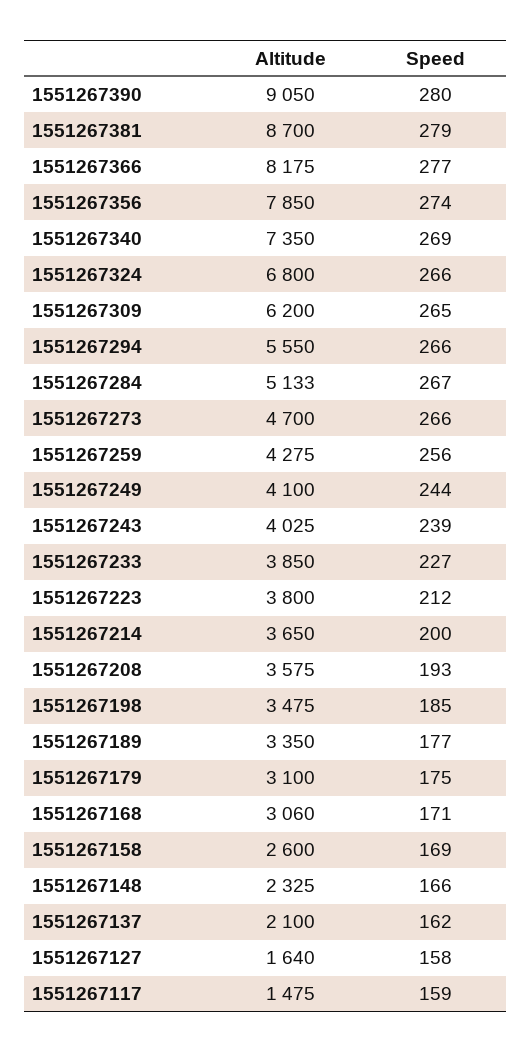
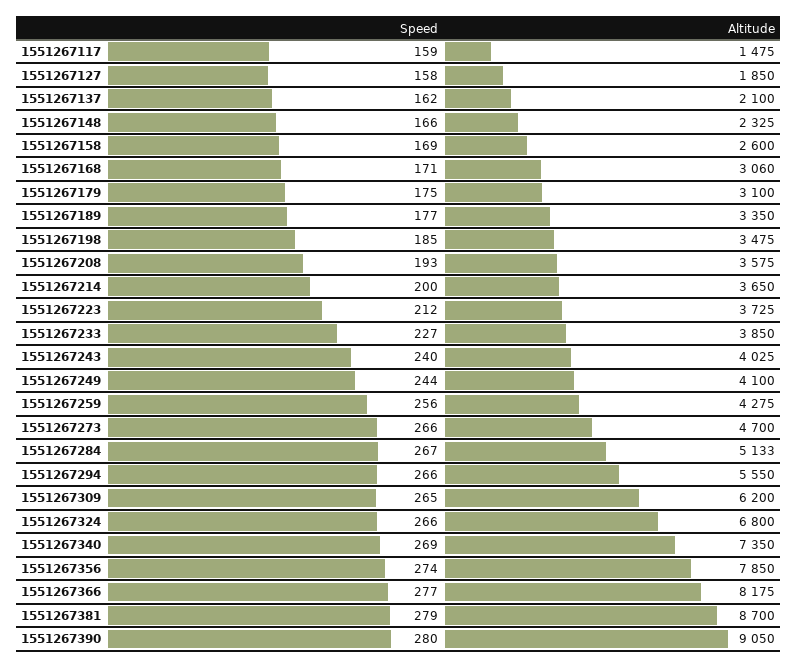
Speed, 1551267243: 239 -> 240
Altitude, 1551267223: 3800 -> 3725
Altitude, 1551267127: 1640 -> 1850

